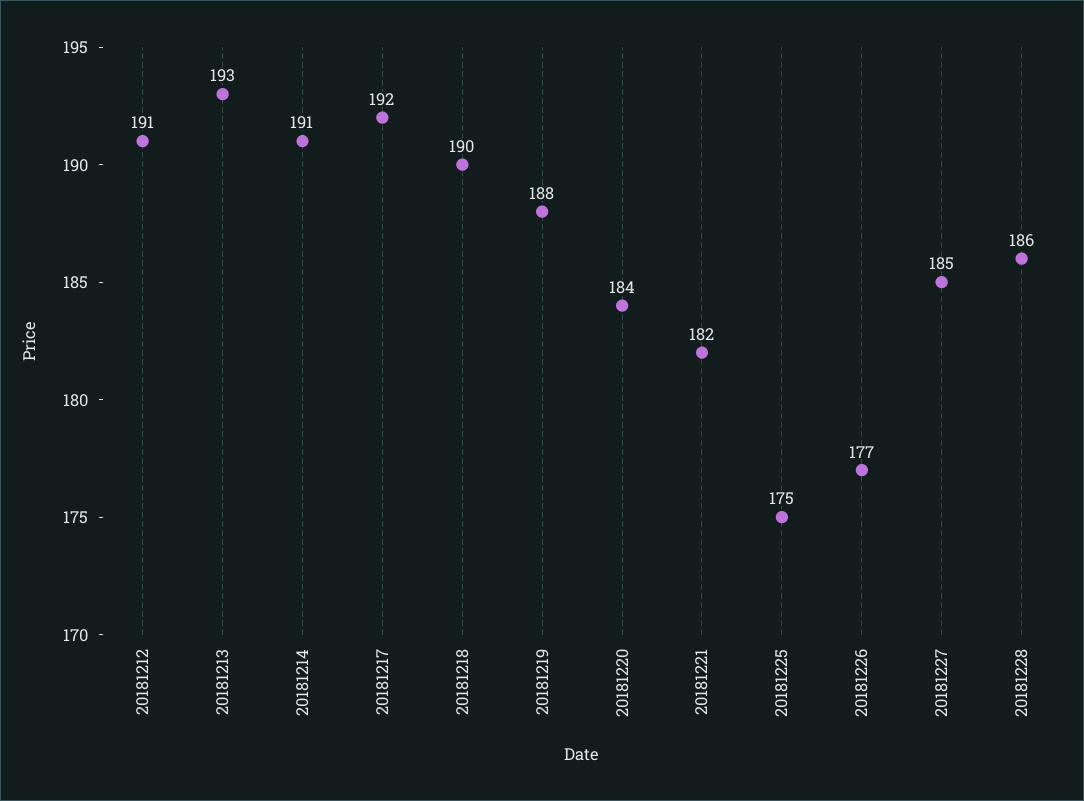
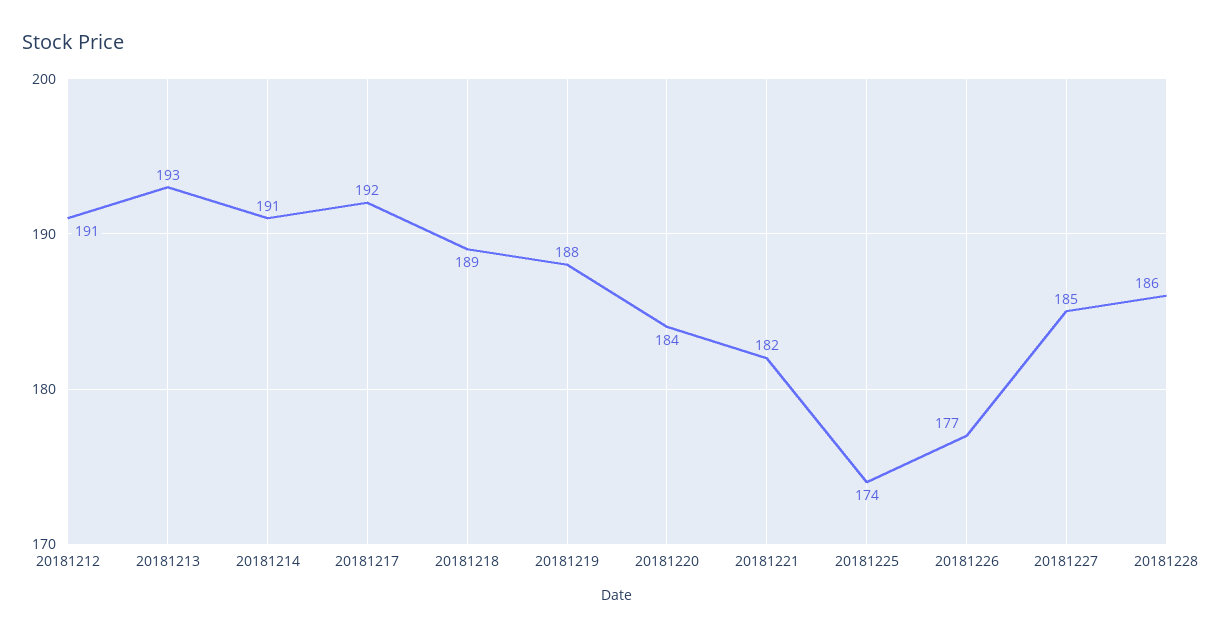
20181218: 190 -> 189
20181225: 175 -> 174

